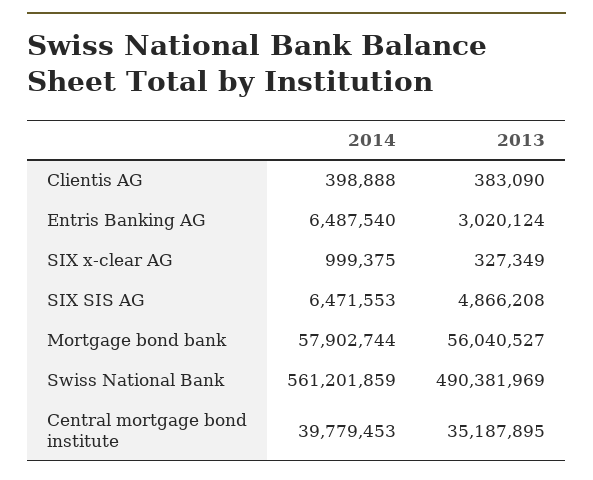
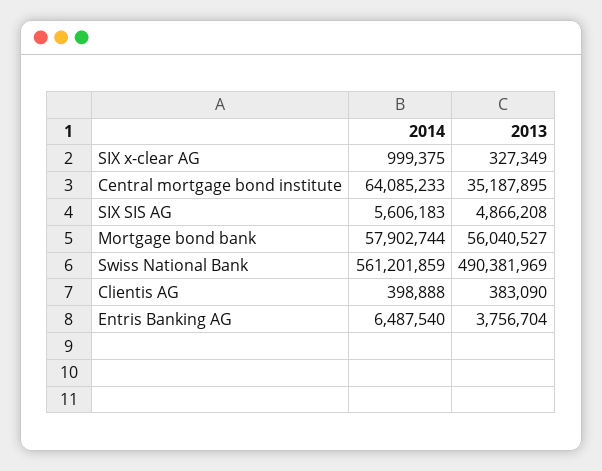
2013, Entris Banking AG: 3020124 -> 3756704
2014, SIX SIS AG: 6471553 -> 5606183
2014, Central mortgage bond institute: 39779453 -> 64085233

